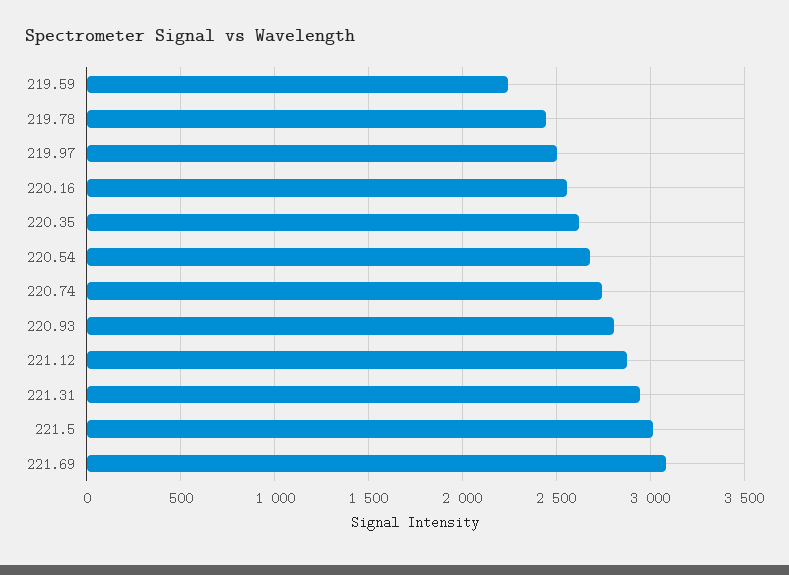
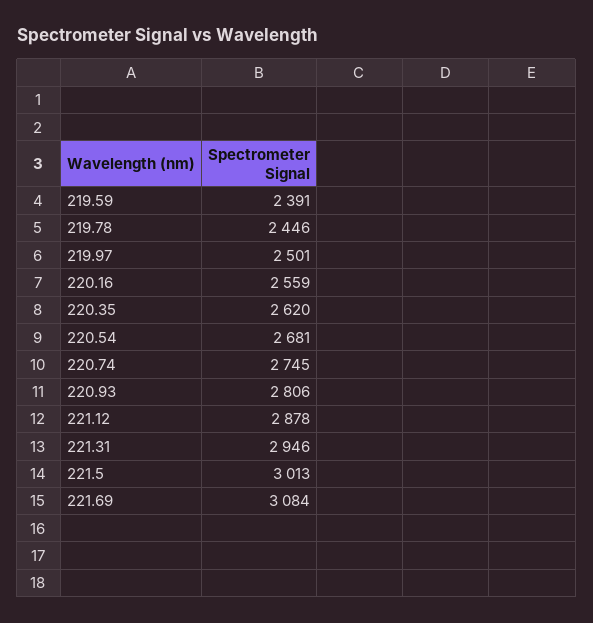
219.59: 2250 -> 2391

